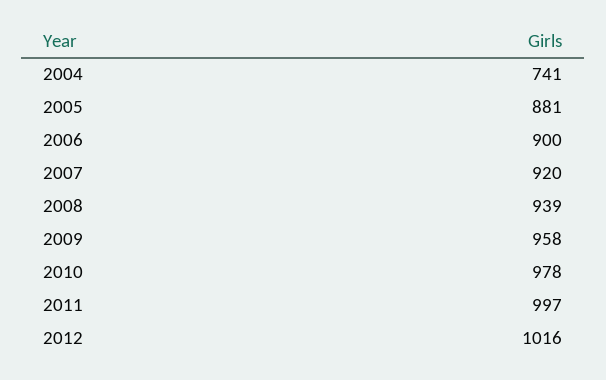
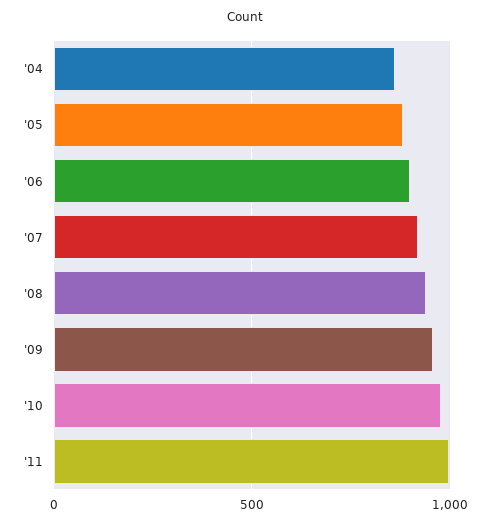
2004: 741 -> 850
2012: 1016 -> none

